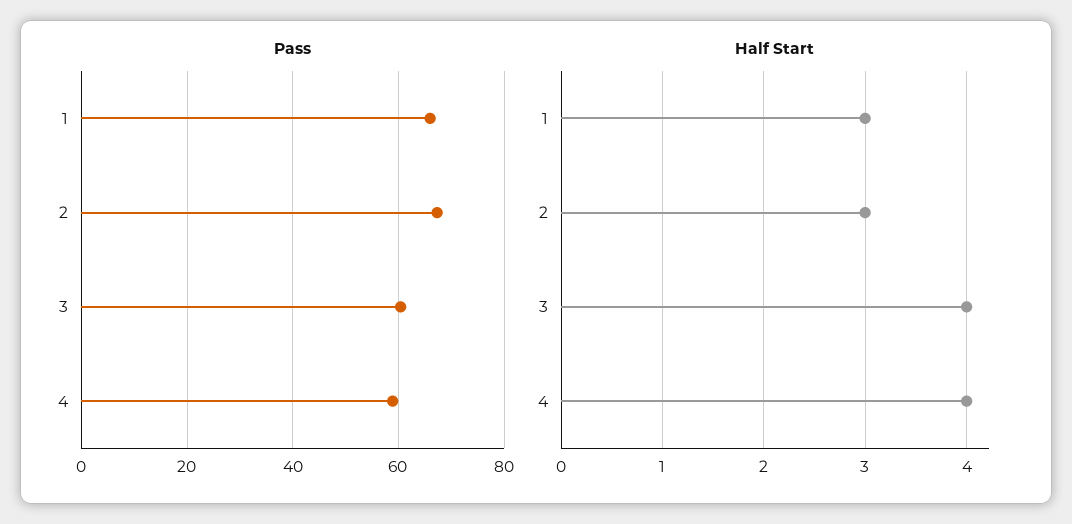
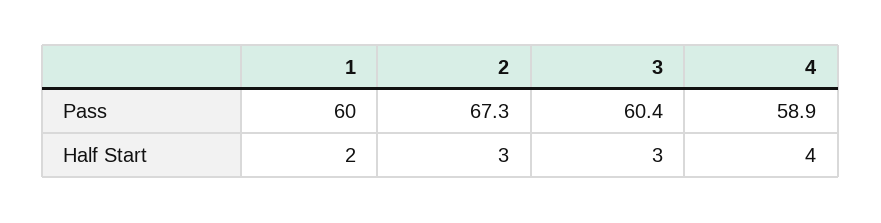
Pass, 1: 66 -> 60
Half Start, 1: 3 -> 2
Half Start, 3: 4 -> 3

